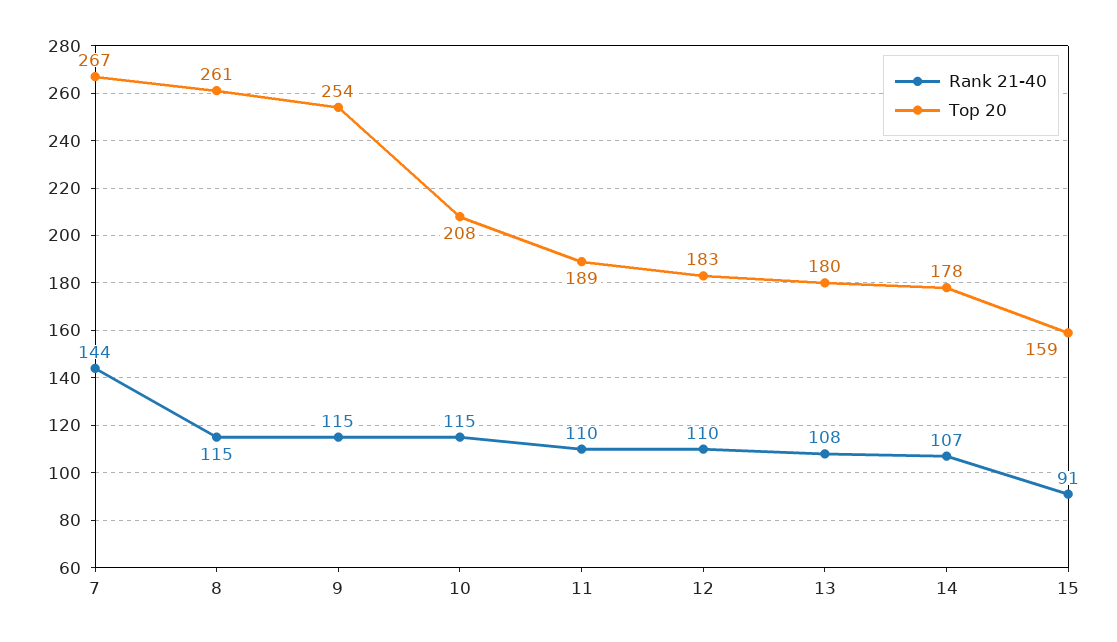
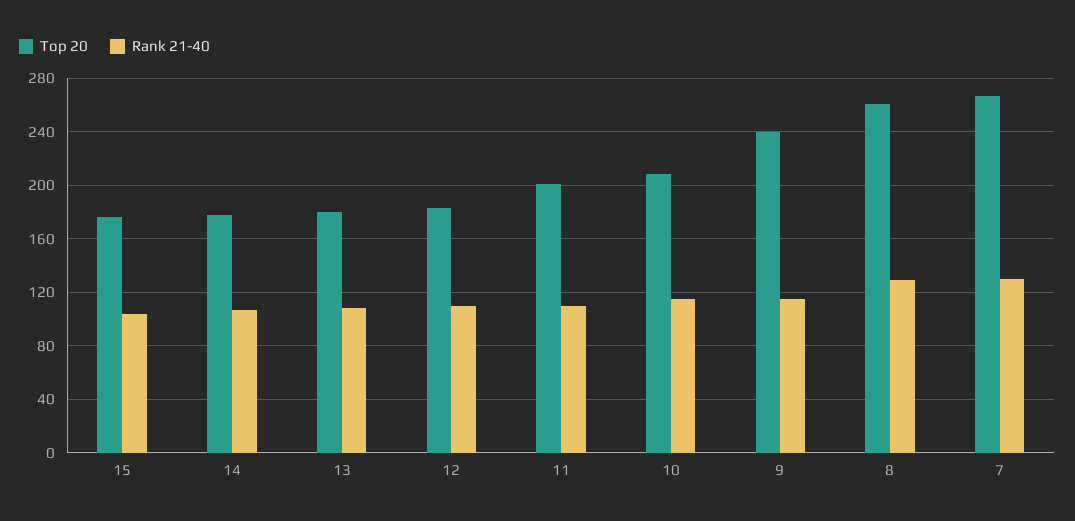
Rank 21-40, 7: 144 -> 130
Rank 21-40, 8: 115 -> 130
Top 20, 9: 254 -> 240
Top 20, 11: 189 -> 200
Rank 21-40, 15: 91 -> 105
Top 20, 15: 159 -> 175

